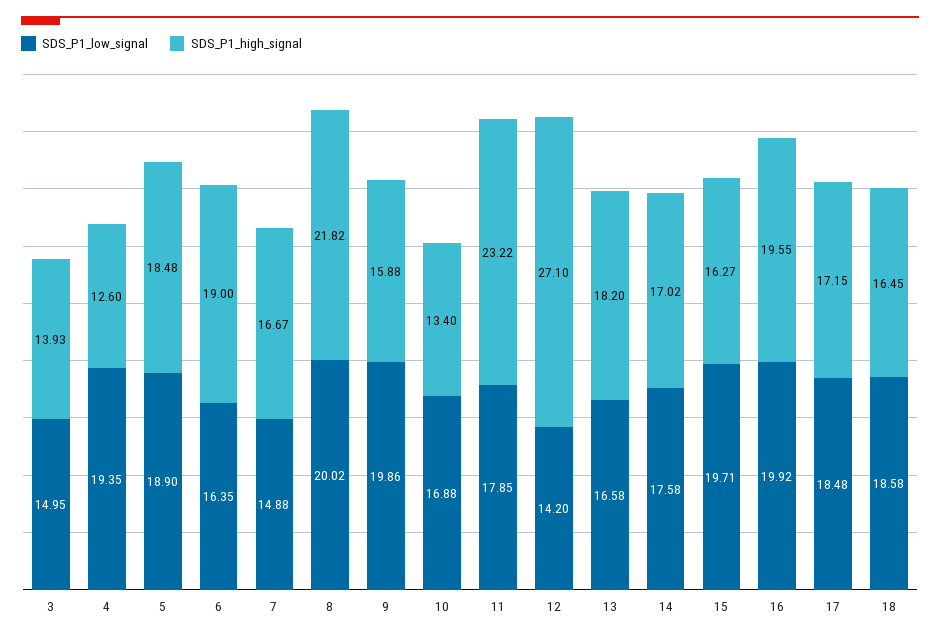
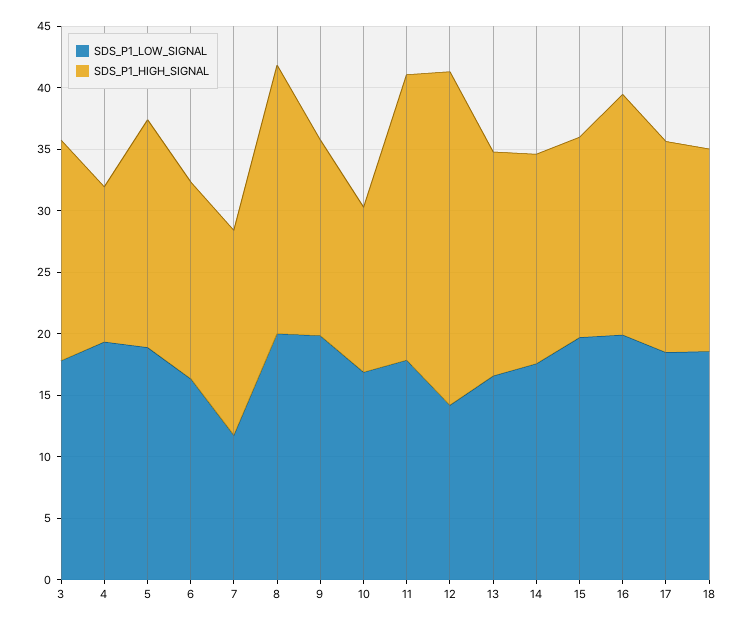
SDS_P1_low_signal, 3: 14.95 -> 18
SDS_P1_high_signal, 3: 13.93 -> 18
SDS_P1_high_signal, 6: 19 -> 16
SDS_P1_low_signal, 7: 14.88 -> 12

